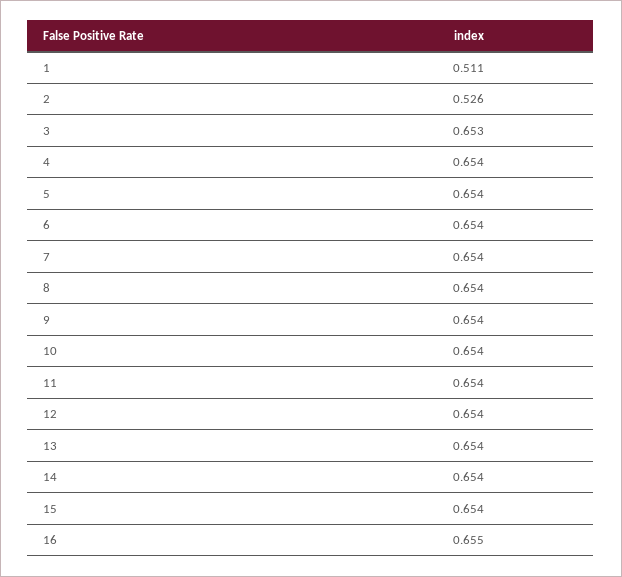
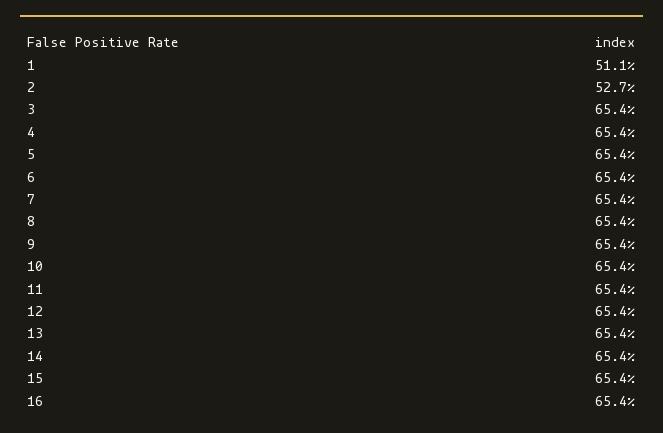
2: 0.526 -> 0.527
3: 0.653 -> 0.654
16: 0.655 -> 0.654

